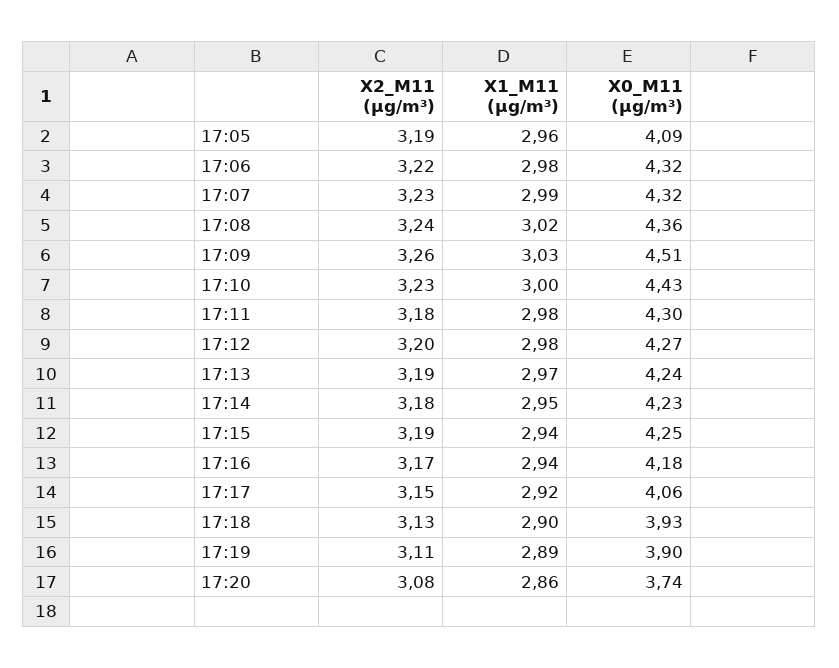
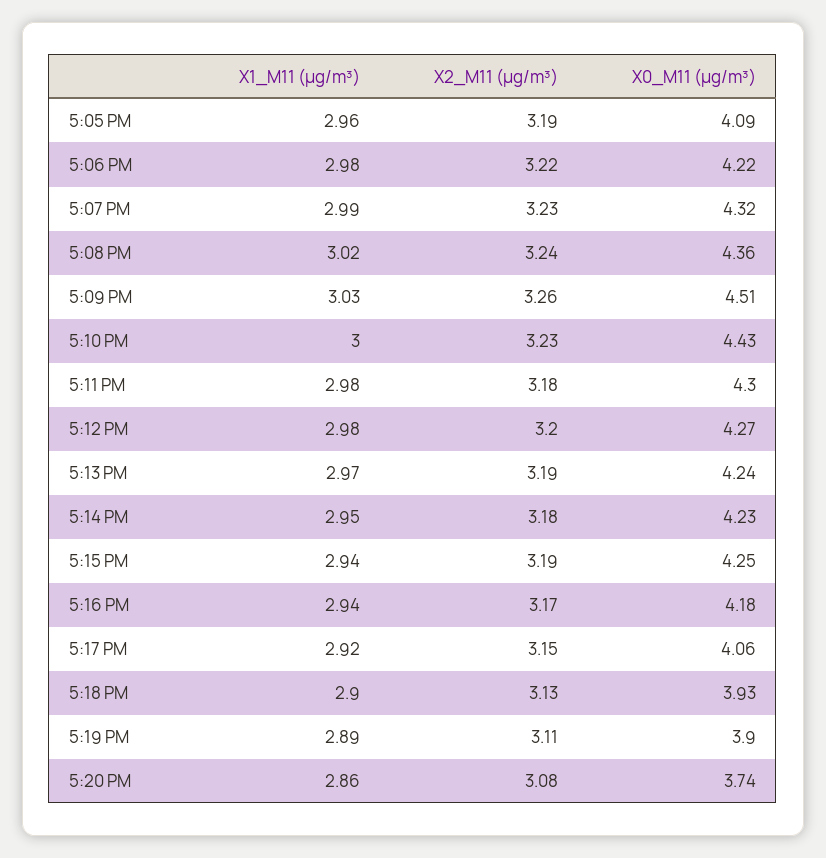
X0_M11 (μg/m³), 17:06: 4.32 -> 4.22

